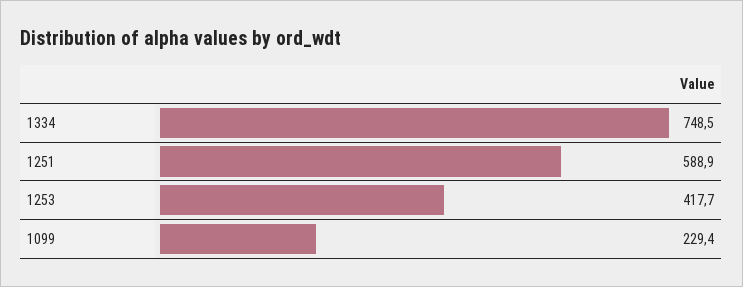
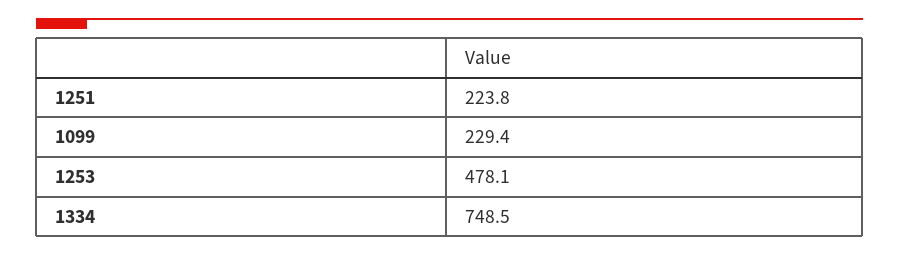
1251: 588.9 -> 223.8
1253: 417.7 -> 478.1

